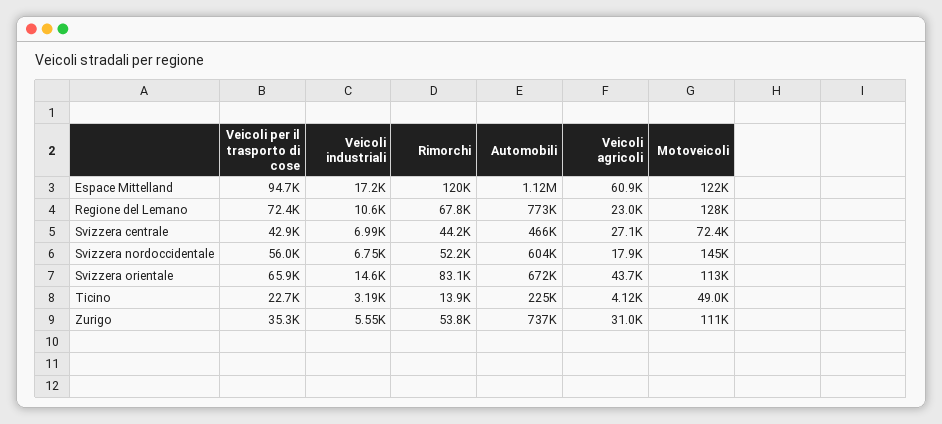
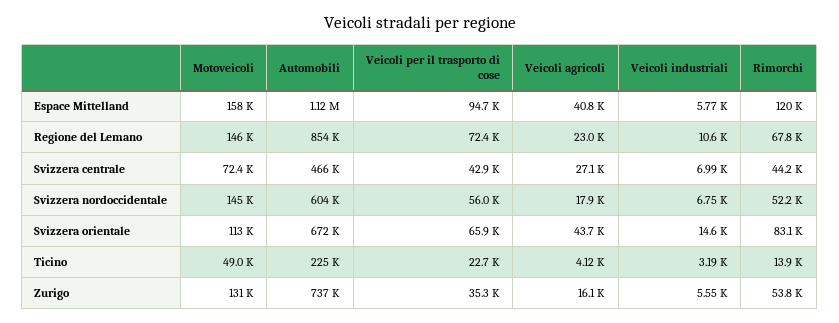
Veicoli industriali, Espace Mittelland: 17200 -> 5770
Veicoli agricoli, Espace Mittelland: 60900 -> 40800
Motoveicoli, Espace Mittelland: 122000 -> 158000
Automobili, Regione del Lemano: 773000 -> 854000
Motoveicoli, Regione del Lemano: 128000 -> 146000
Veicoli agricoli, Zurigo: 31000 -> 16100
Motoveicoli, Zurigo: 111000 -> 131000

